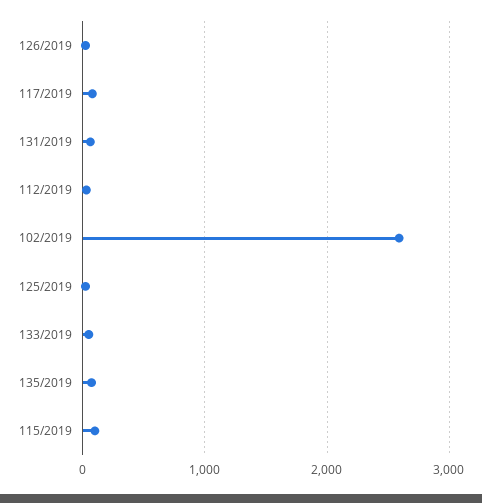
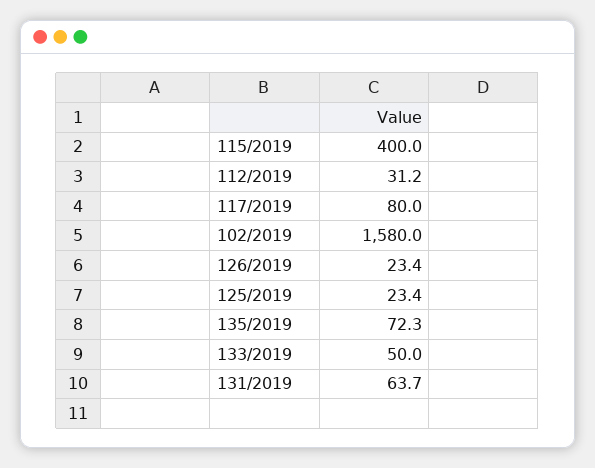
102/2019: 2600 -> 1580
115/2019: 100 -> 400

